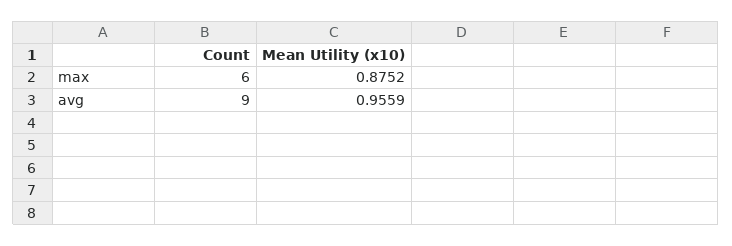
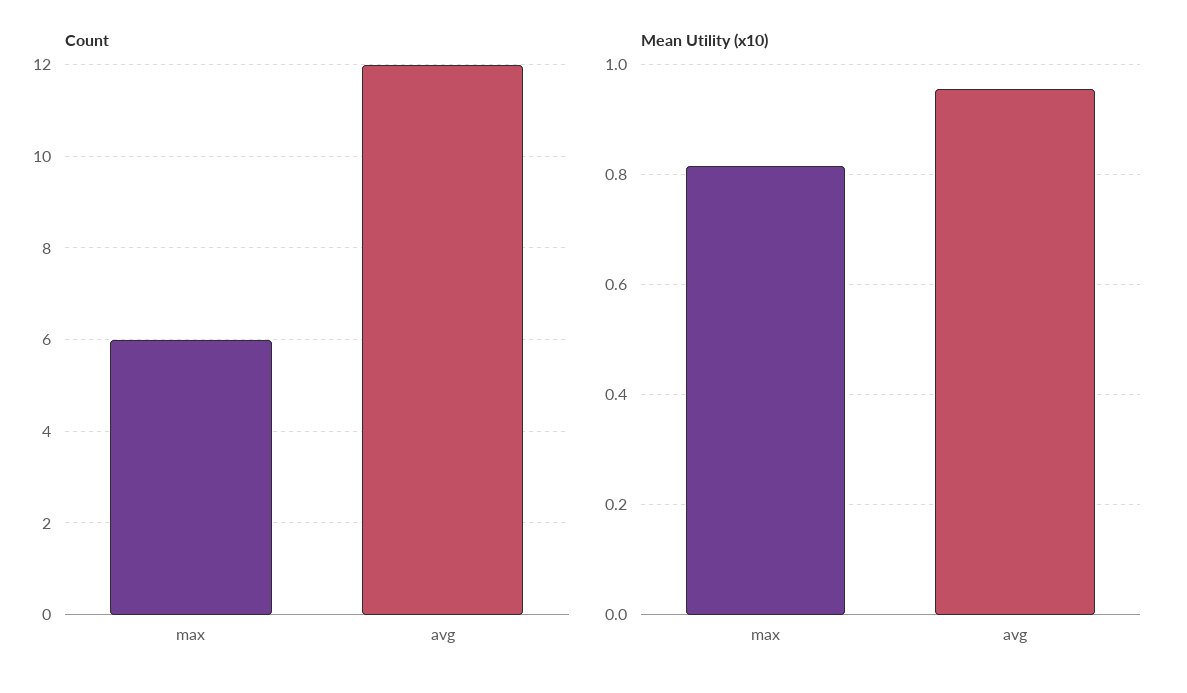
Mean Utility (x10), max: 0.8752 -> 0.82
Count, avg: 9 -> 12

